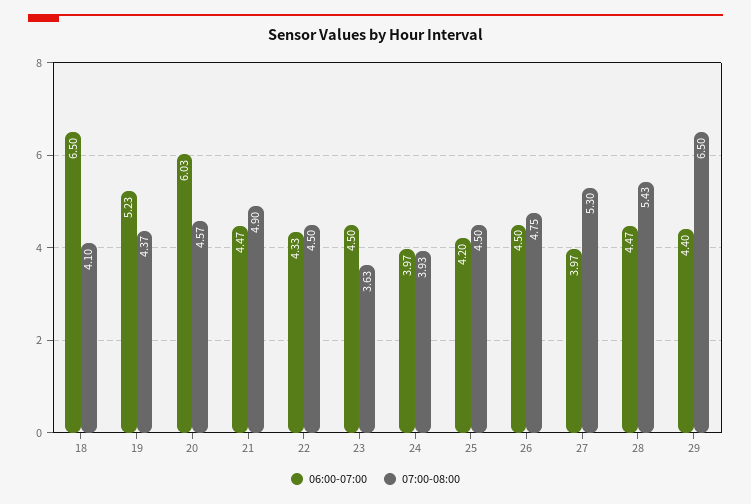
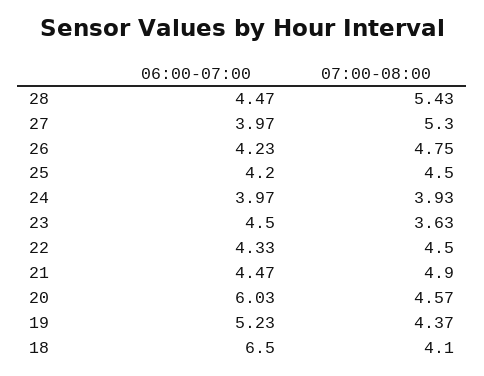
06:00-07:00, 26: 4.5 -> 4.23
06:00-07:00, 29: 4.4 -> none
07:00-08:00, 29: 6.5 -> none

